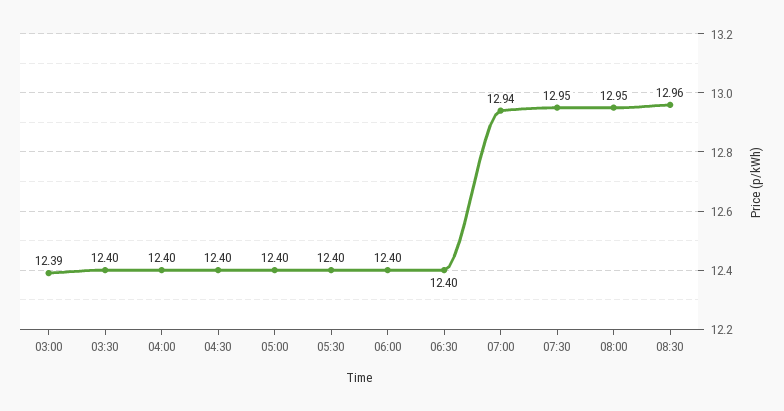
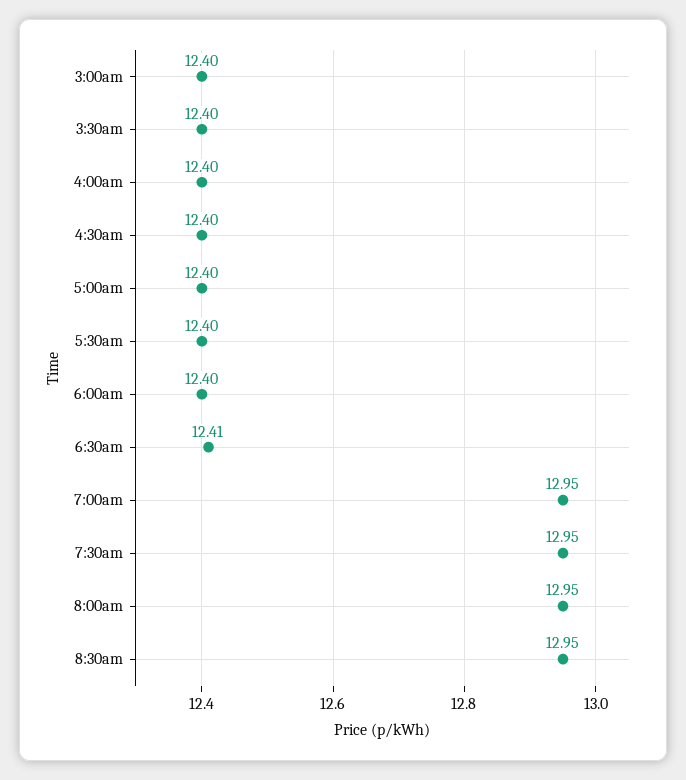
03:00: 12.39 -> 12.4
06:30: 12.4 -> 12.41
07:00: 12.94 -> 12.95
08:30: 12.96 -> 12.95

